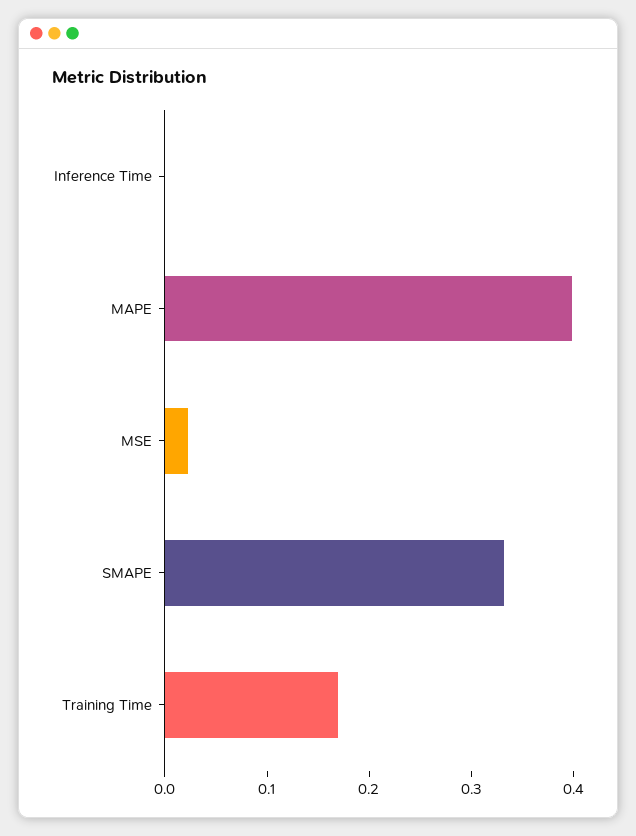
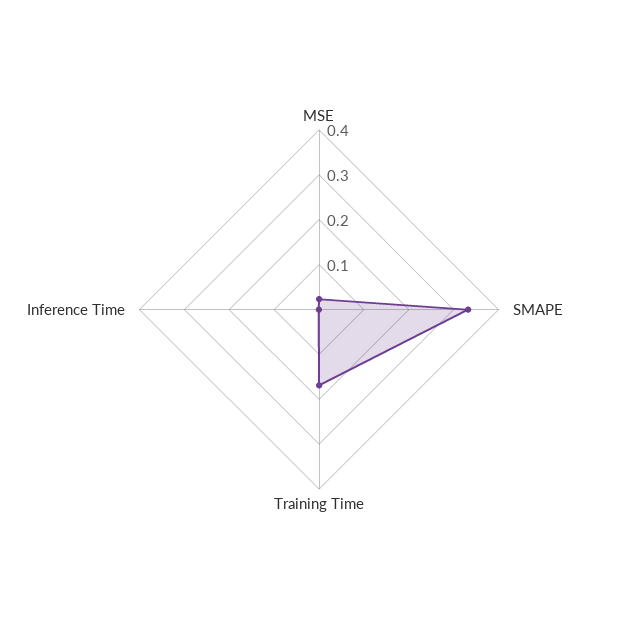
MAPE: 0.4 -> none

